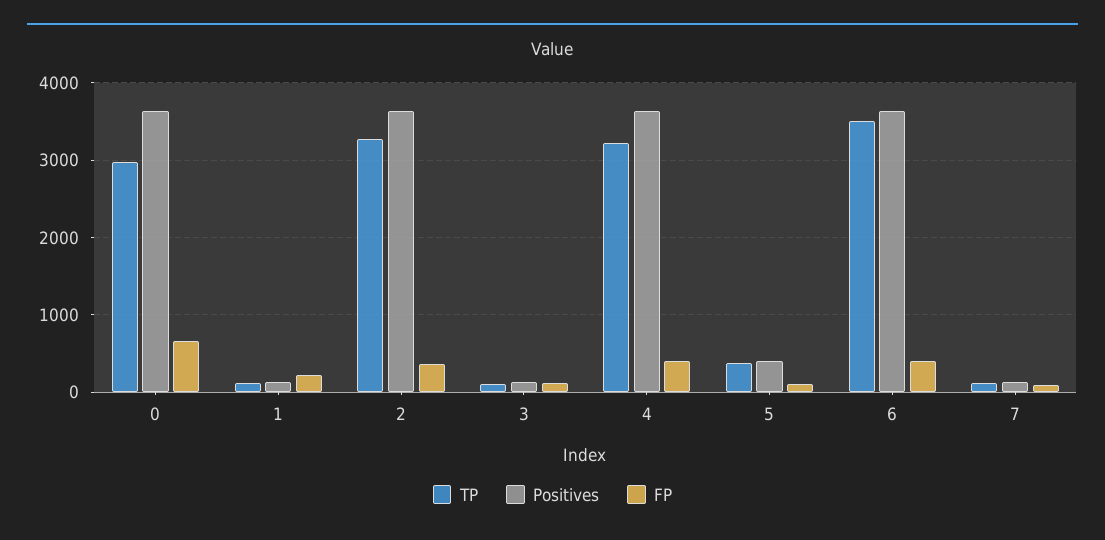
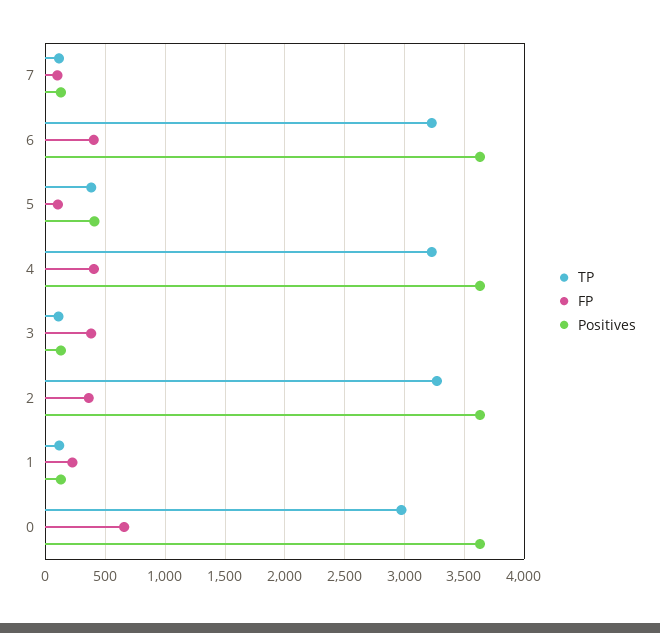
FP, 3: 100 -> 400
TP, 6: 3500 -> 3200

